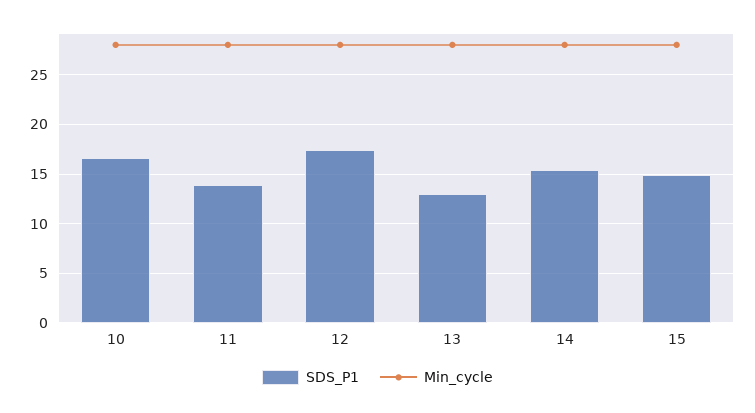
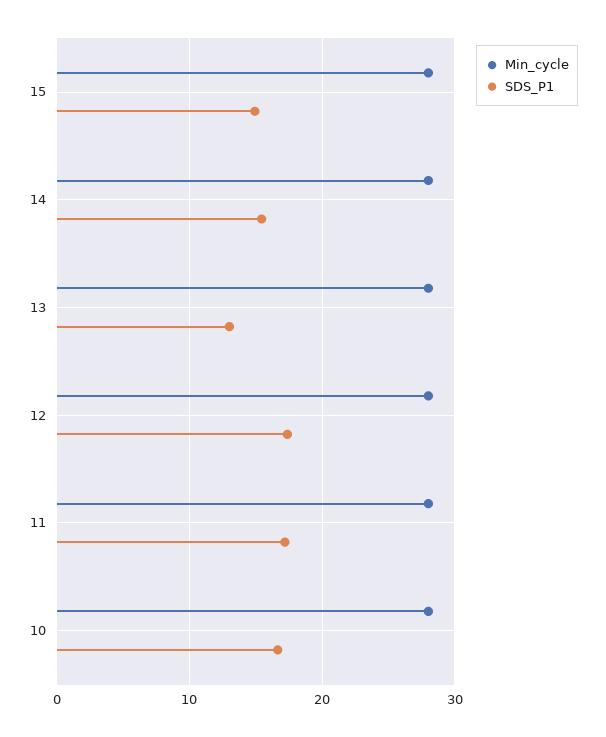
SDS_P1, 11: 14 -> 17

